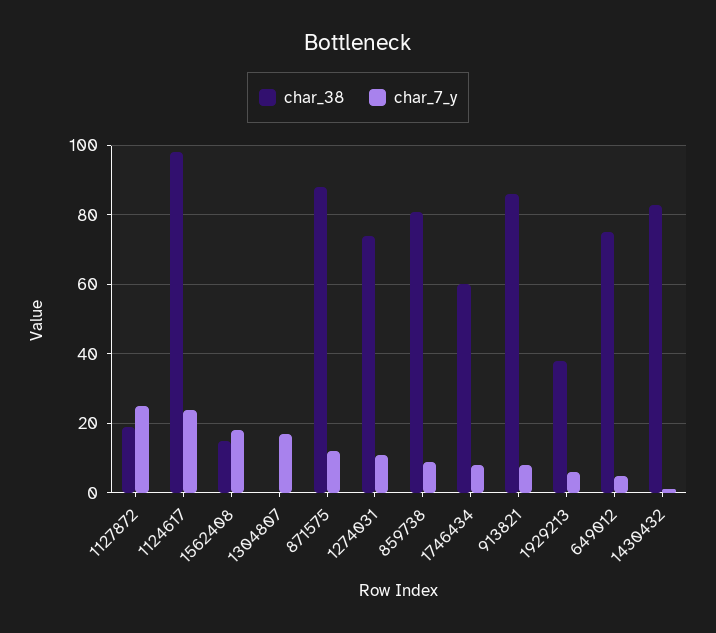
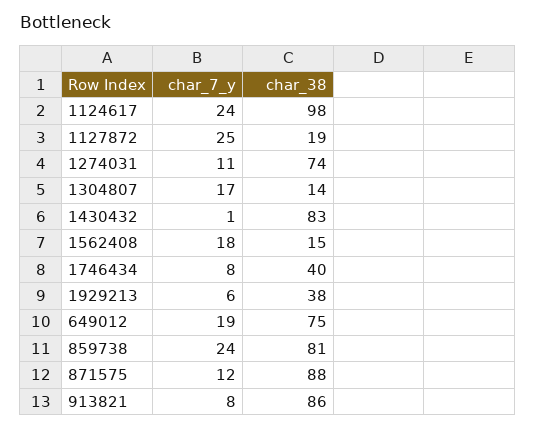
char_38, 1304807: 0 -> 14
char_7_y, 859738: 10 -> 24
char_38, 1746434: 60 -> 40
char_7_y, 649012: 5 -> 19

